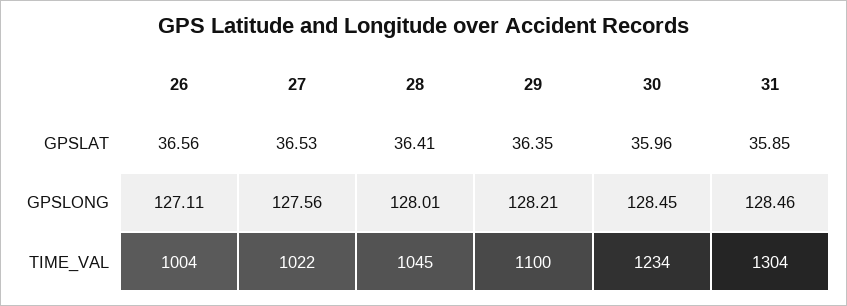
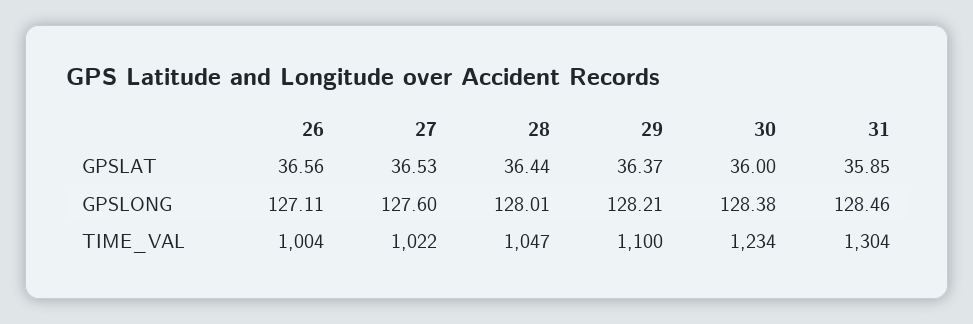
28, GPSLAT: 36.41 -> 36.44
29, GPSLAT: 36.35 -> 36.37
30, GPSLAT: 35.96 -> 36
27, GPSLONG: 127.56 -> 127.6
30, GPSLONG: 128.45 -> 128.38
28, TIME_VAL: 1045 -> 1047

